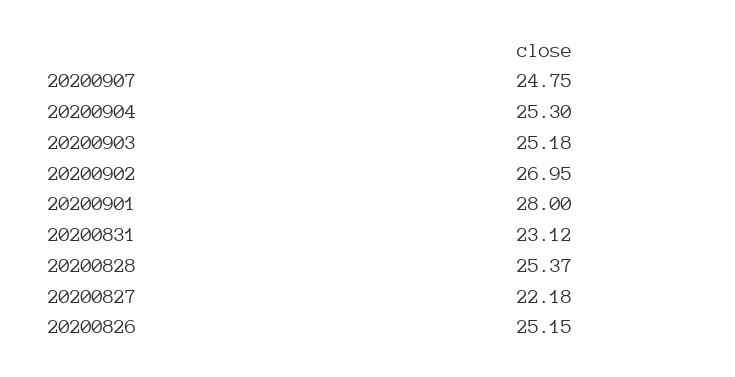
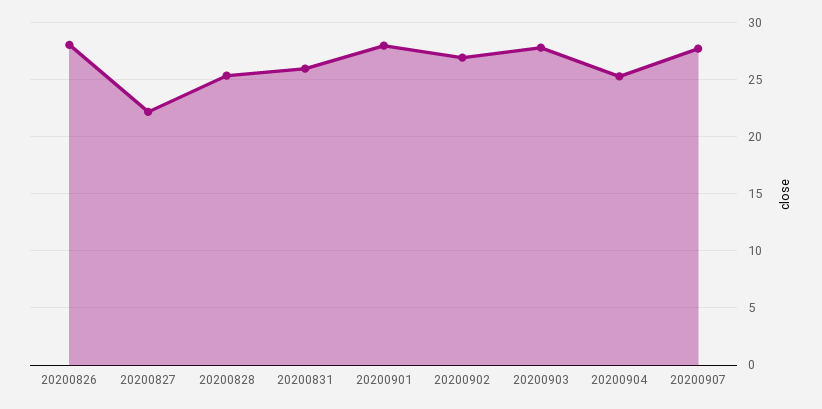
20200907: 24.75 -> 28
20200903: 25.18 -> 28
20200831: 23.12 -> 26
20200826: 25.15 -> 28

